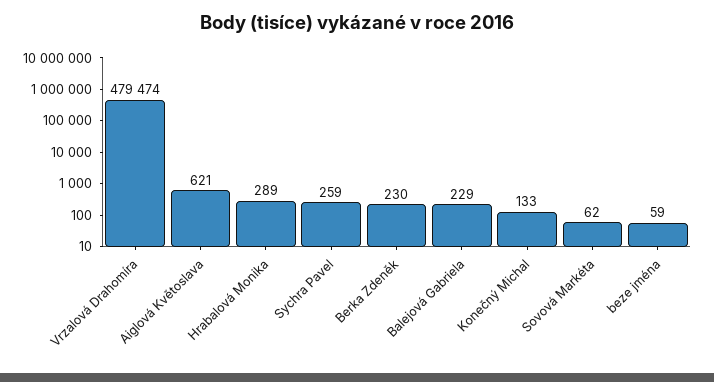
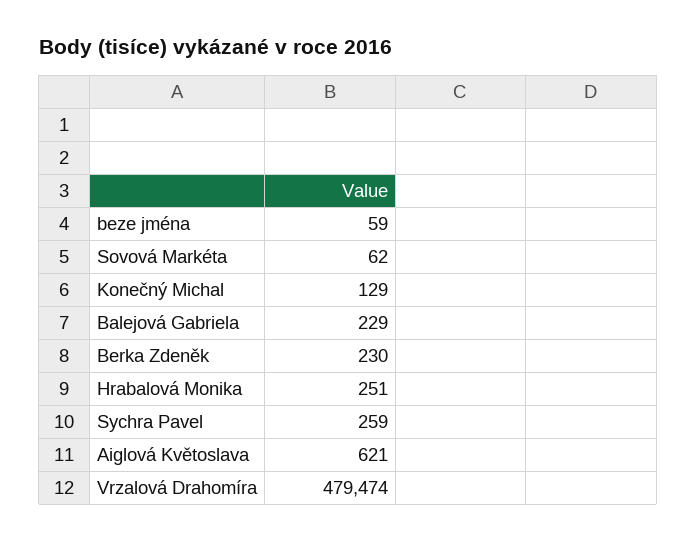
Hrabalová Monika: 289 -> 251
Konečný Michal: 133 -> 129

